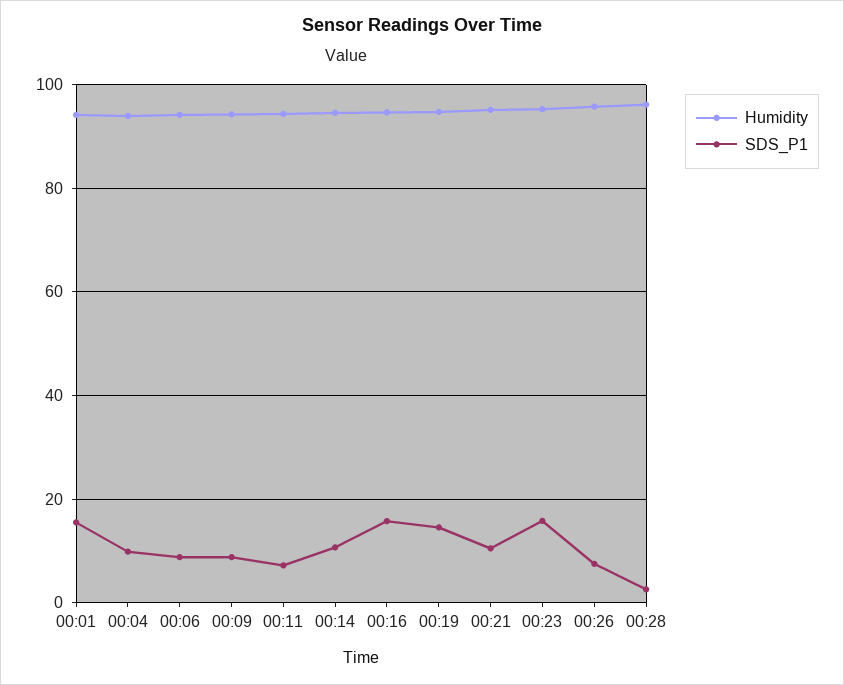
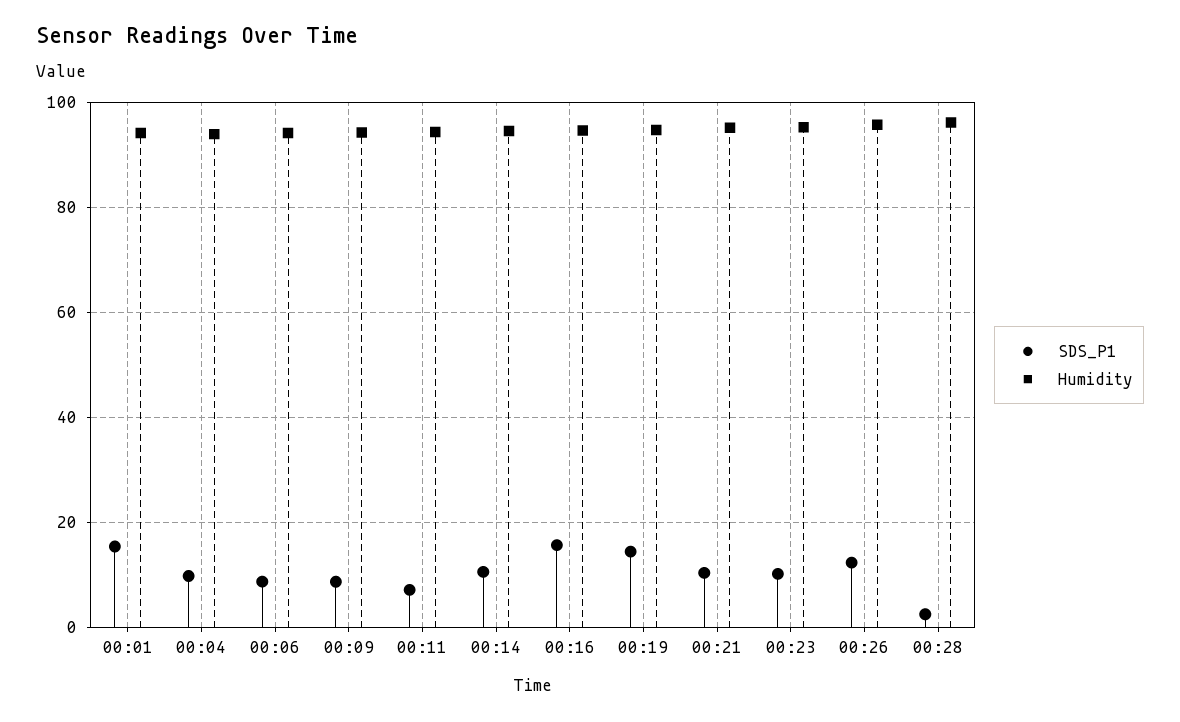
SDS_P1, 00:23: 16 -> 10
SDS_P1, 00:26: 8 -> 12

